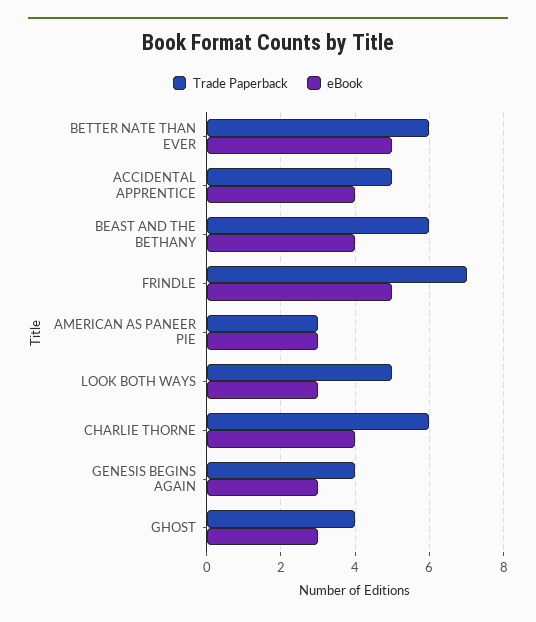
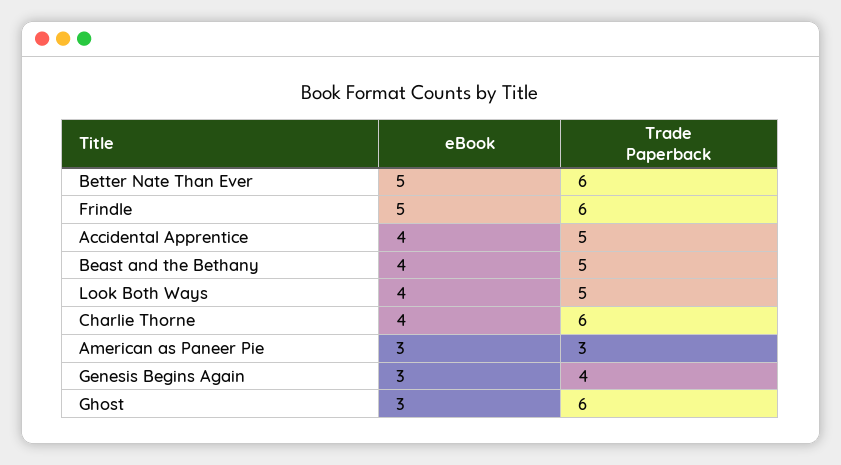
Trade Paperback, BEAST AND THE BETHANY: 6 -> 5
Trade Paperback, FRINDLE: 7 -> 6
eBook, LOOK BOTH WAYS: 3 -> 4
Trade Paperback, GHOST: 4 -> 6

